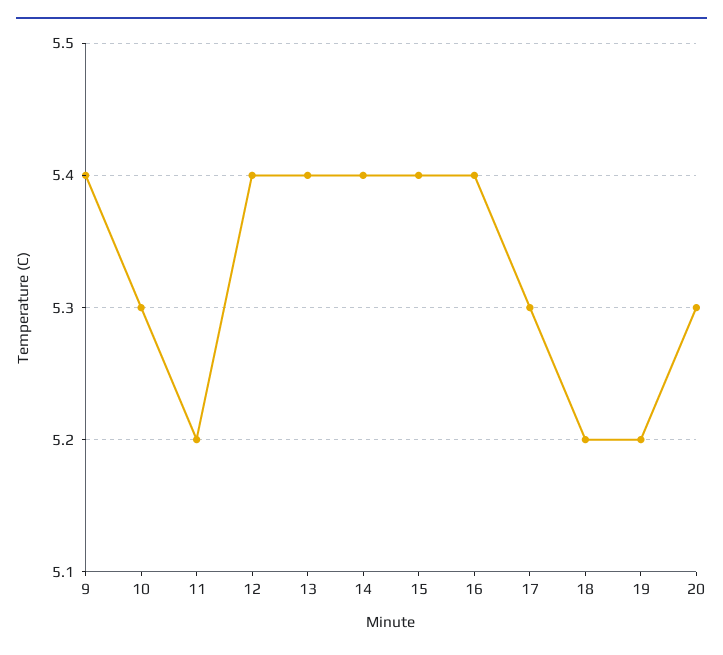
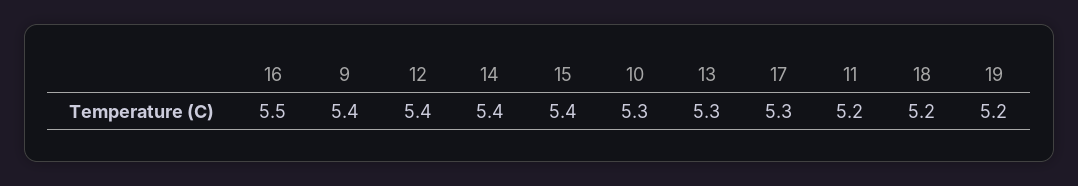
13: 5.4 -> 5.3
16: 5.4 -> 5.5
20: 5.3 -> none

